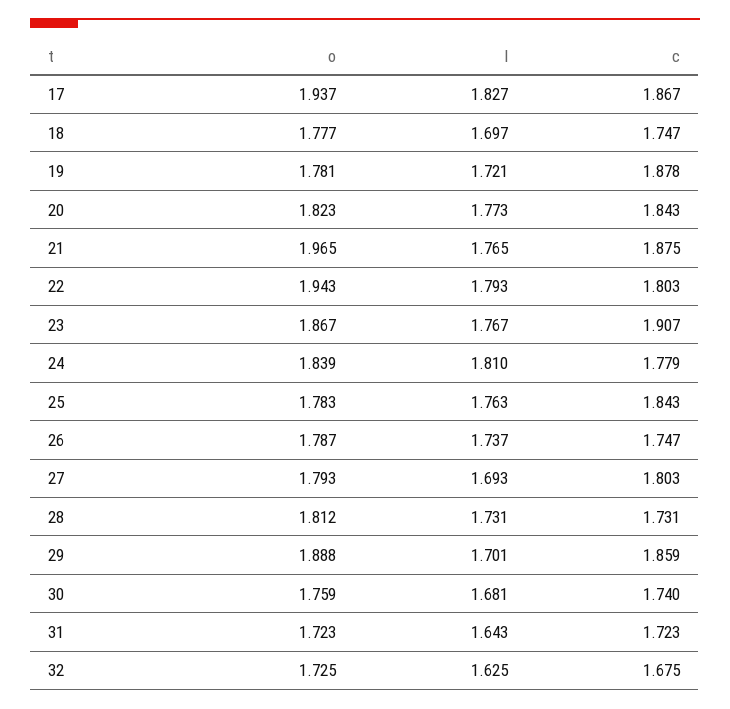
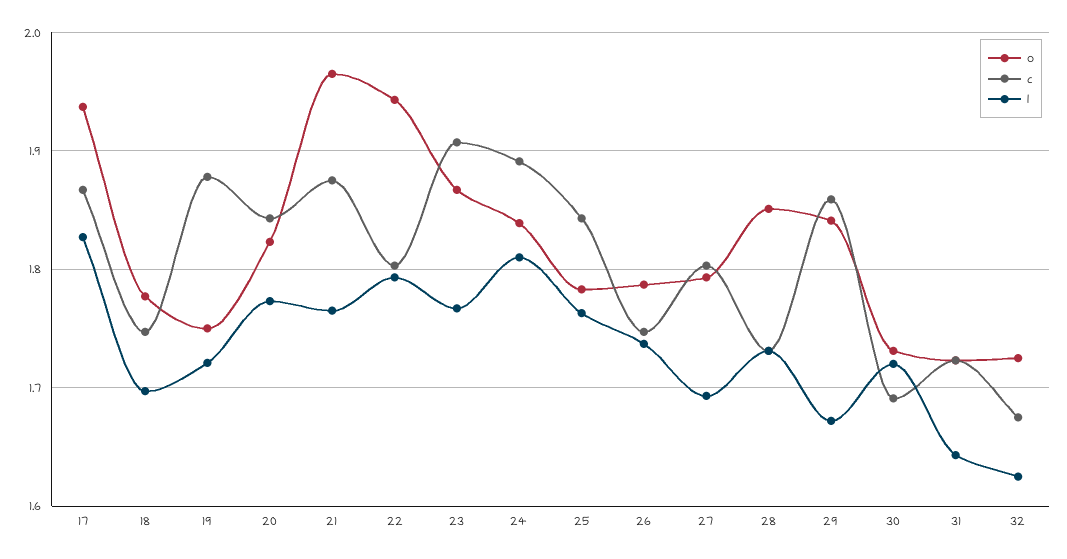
o, 19: 1.781 -> 1.75
c, 24: 1.779 -> 1.89
o, 28: 1.812 -> 1.85
o, 29: 1.888 -> 1.84
l, 29: 1.701 -> 1.67
o, 30: 1.759 -> 1.73
l, 30: 1.681 -> 1.72
c, 30: 1.74 -> 1.69

